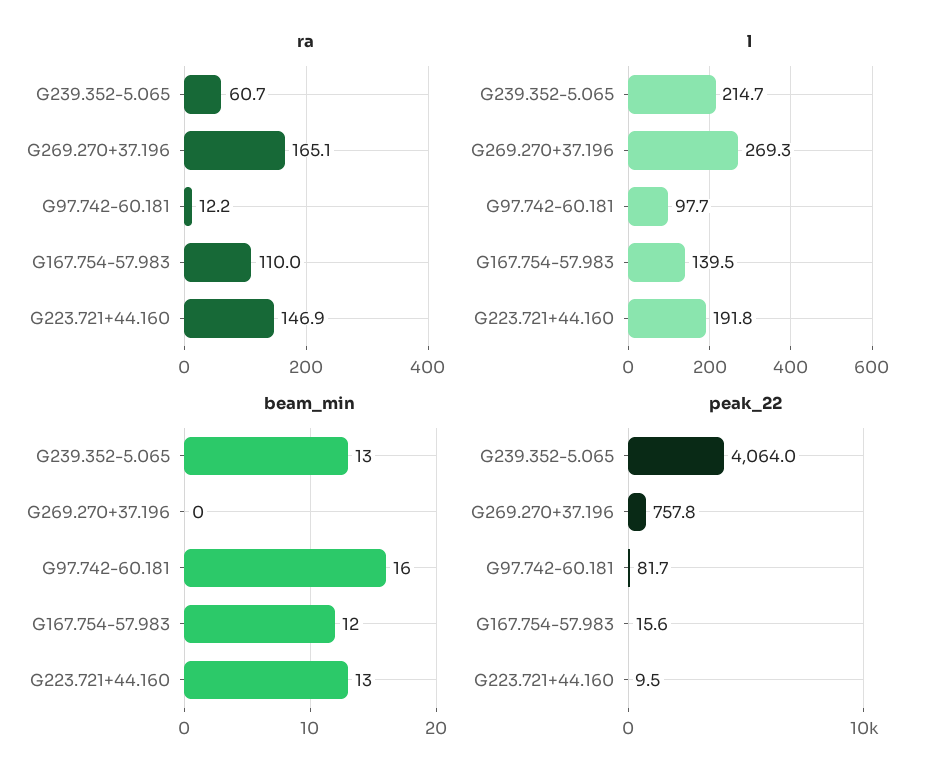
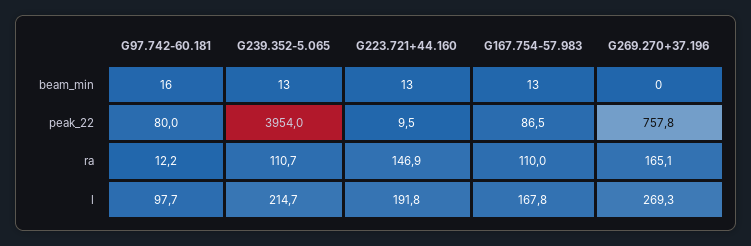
ra, G239.352-5.065: 60.7 -> 110.7
l, G167.754-57.983: 139.5 -> 167.8
beam_min, G167.754-57.983: 12 -> 13
peak_22, G239.352-5.065: 4064 -> 3954
peak_22, G97.742-60.181: 81.7 -> 80
peak_22, G167.754-57.983: 15.6 -> 86.5

